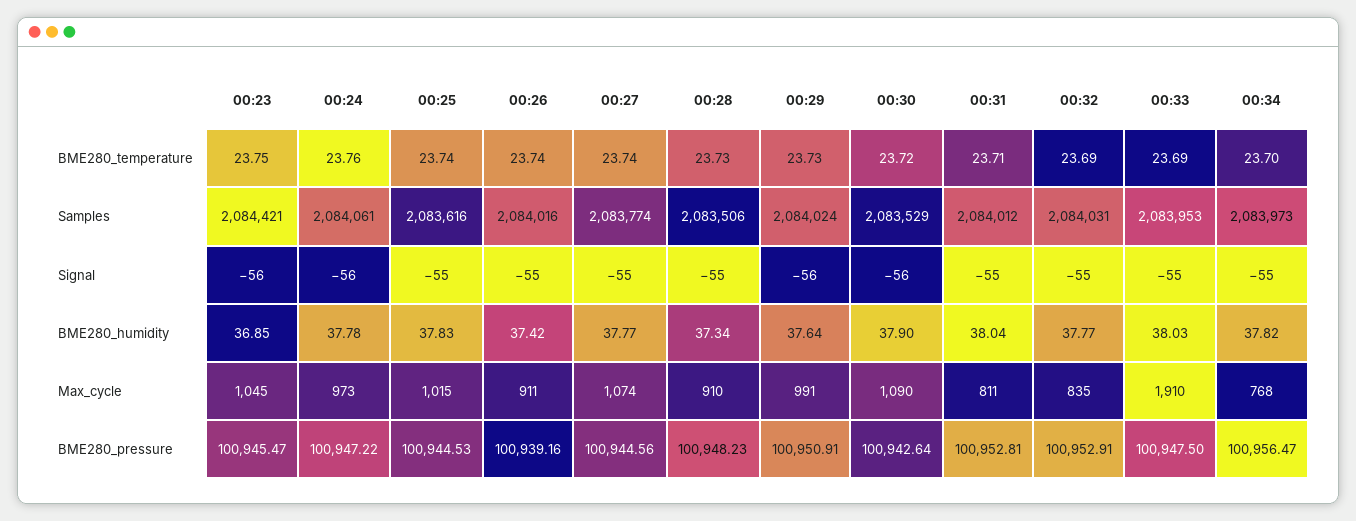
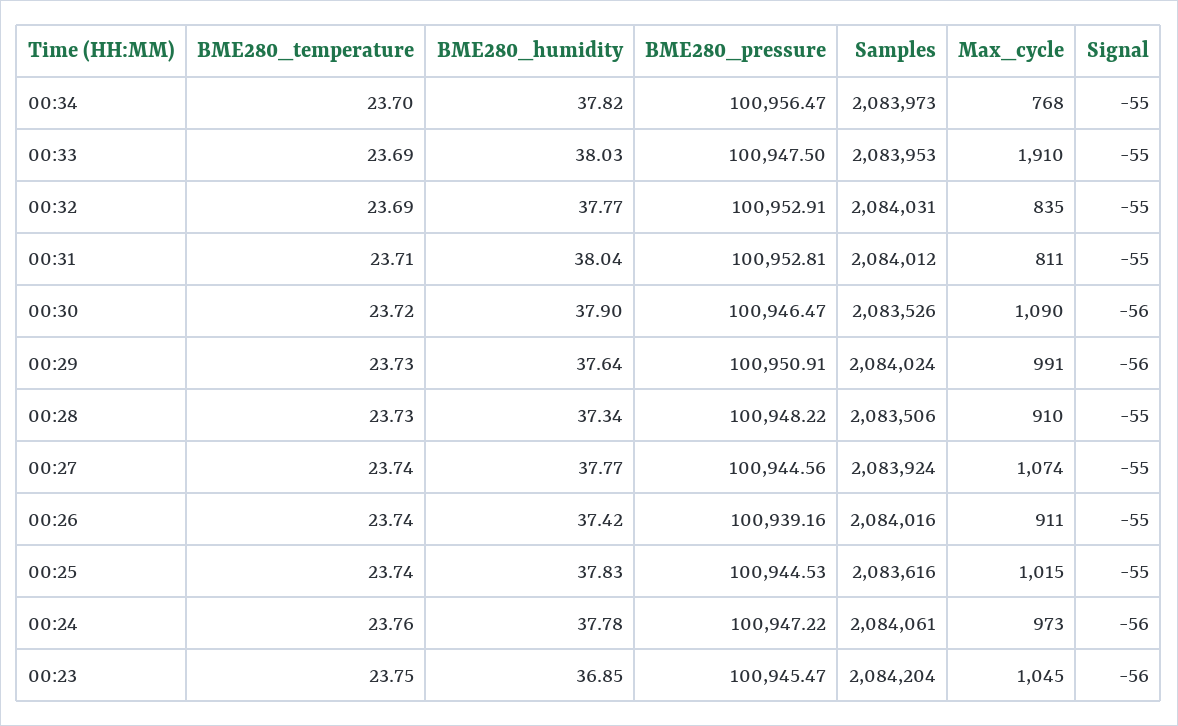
00:23, Samples: 2084421 -> 2084204
00:27, Samples: 2083774 -> 2083924
00:30, Samples: 2083529 -> 2083526
00:28, BME280_pressure: 100948.23 -> 100948.22
00:30, BME280_pressure: 100942.64 -> 100946.47

